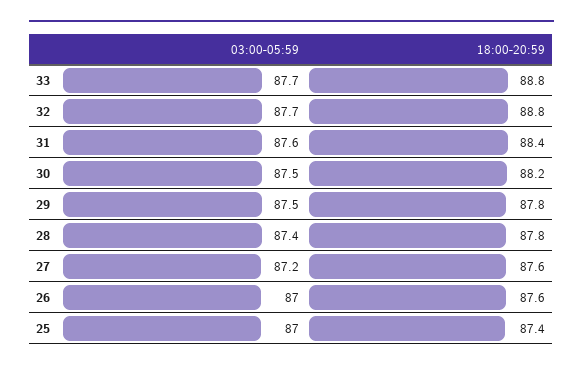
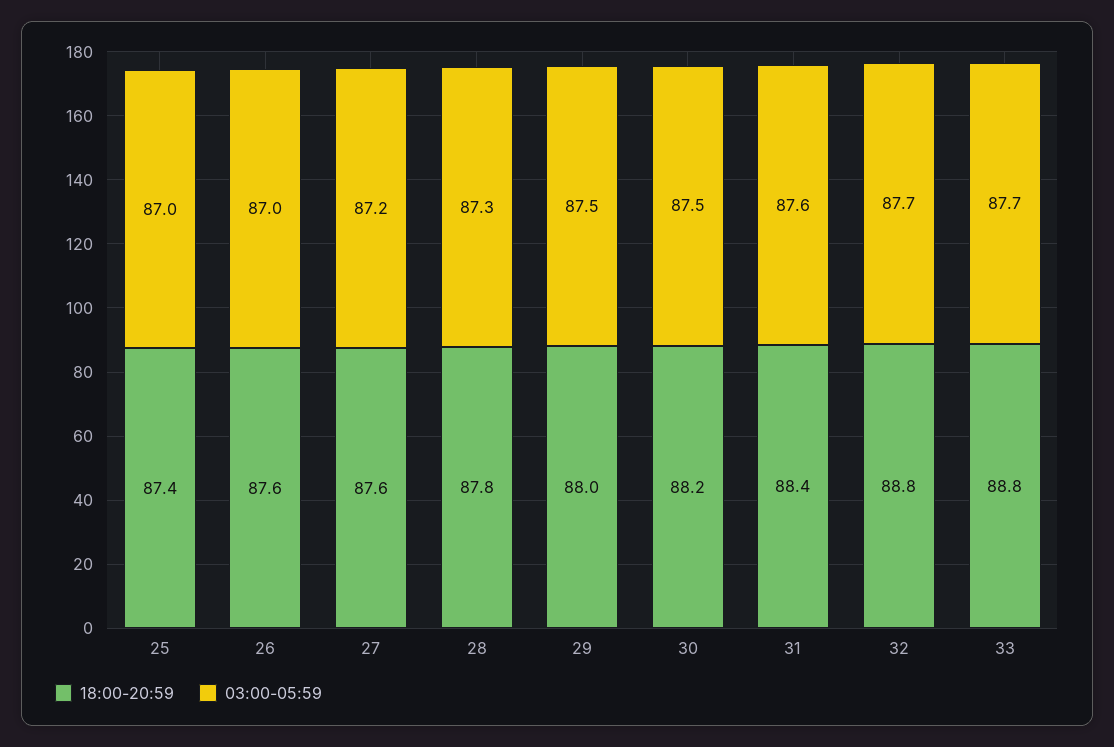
18:00-20:59, 29: 87.8 -> 88
03:00-05:59, 28: 87.4 -> 87.3

